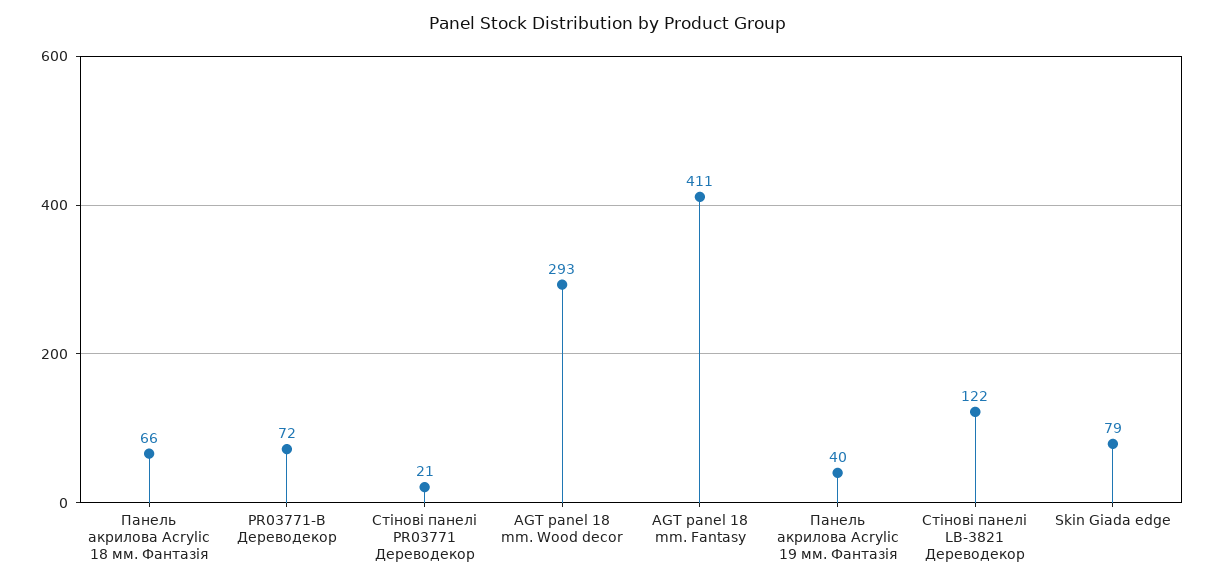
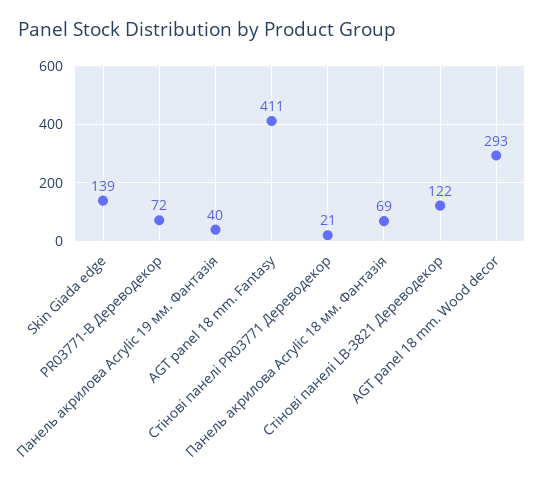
Панель акрилова Acrylic 18 мм. Фантазія: 66 -> 69
Skin Giada edge: 79 -> 139

